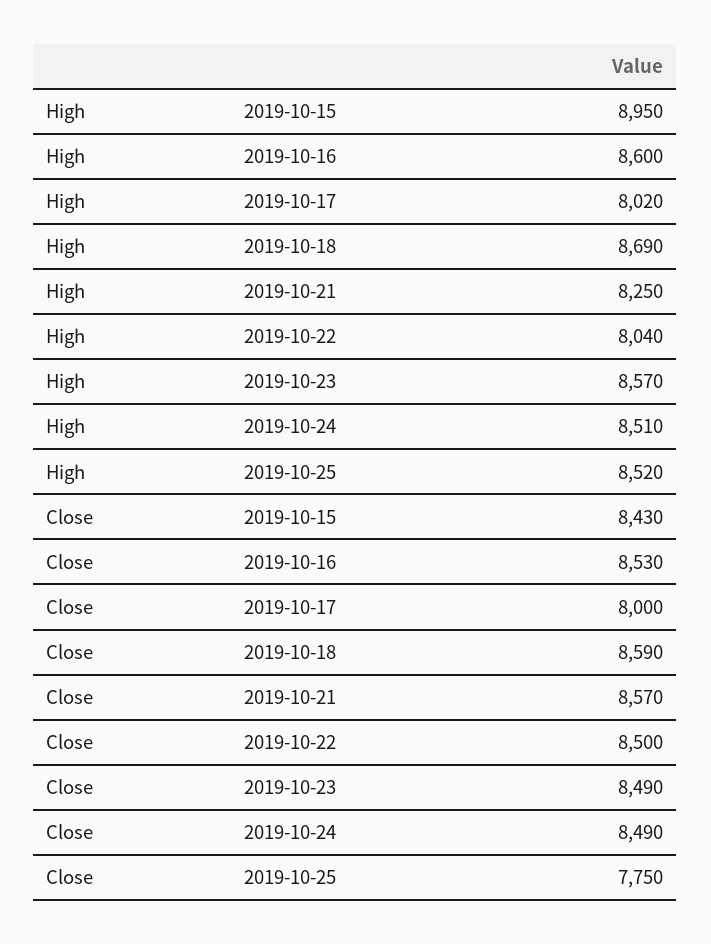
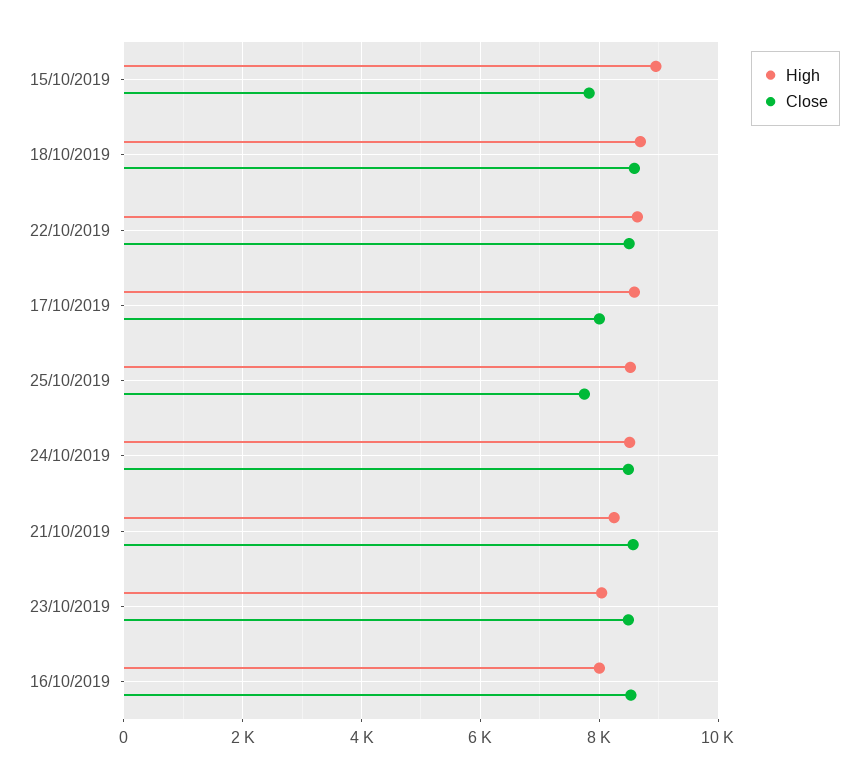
High, 2019-10-16: 8600 -> 8000
High, 2019-10-17: 8020 -> 8600
High, 2019-10-22: 8040 -> 8600
High, 2019-10-23: 8570 -> 8000
Close, 2019-10-15: 8430 -> 7800

